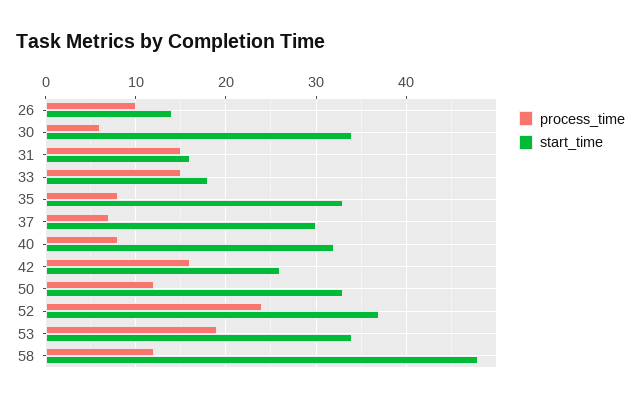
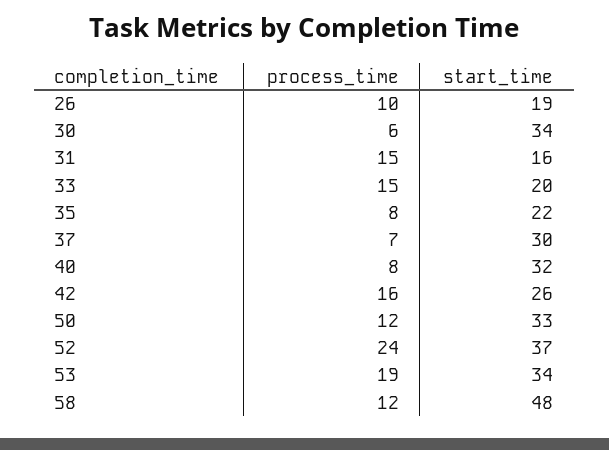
start_time, 26: 14 -> 19
start_time, 33: 18 -> 20
start_time, 35: 33 -> 22

